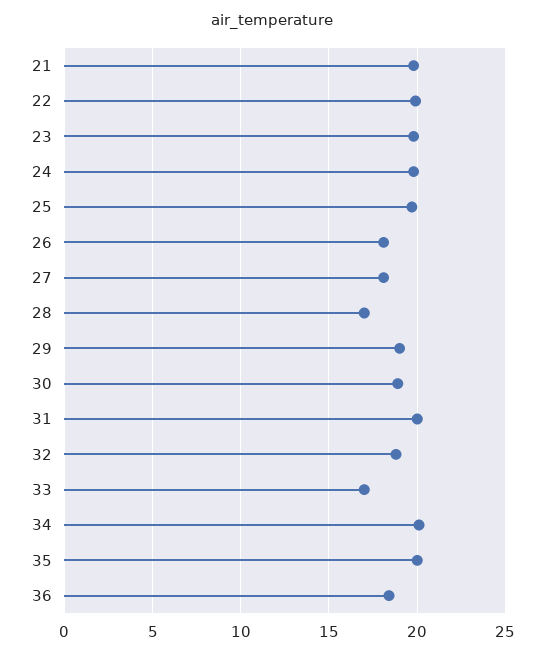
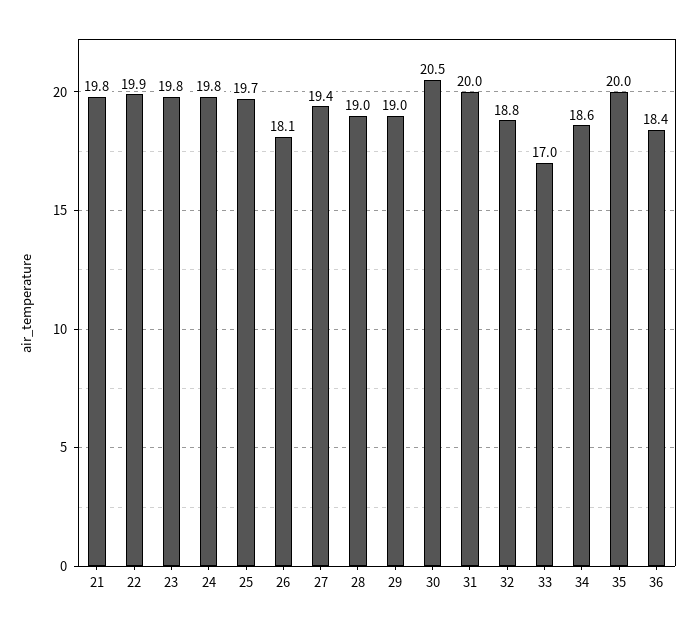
27: 18 -> 19.4
28: 17 -> 19
30: 19 -> 20.5
34: 20 -> 18.6

